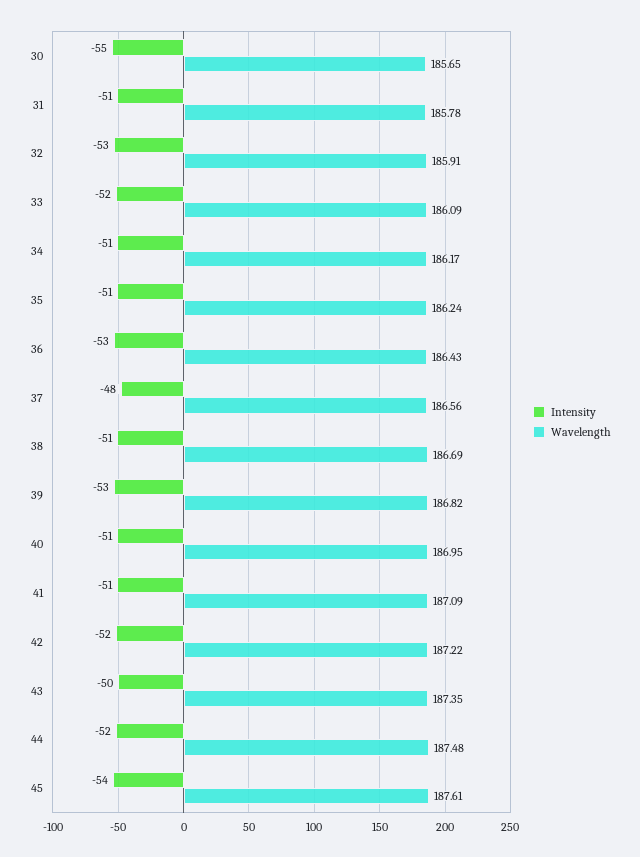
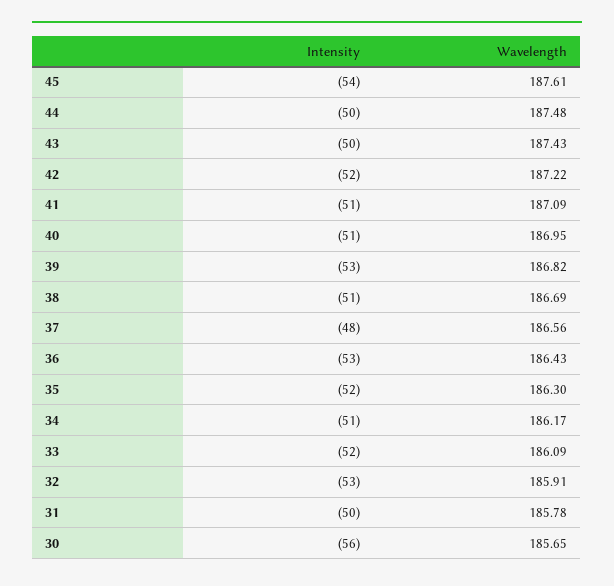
Intensity, 30: -55 -> -56
Intensity, 31: -51 -> -50
Intensity, 35: -51 -> -52
Wavelength, 35: 186.24 -> 186.3
Wavelength, 43: 187.35 -> 187.43
Intensity, 44: -52 -> -50

